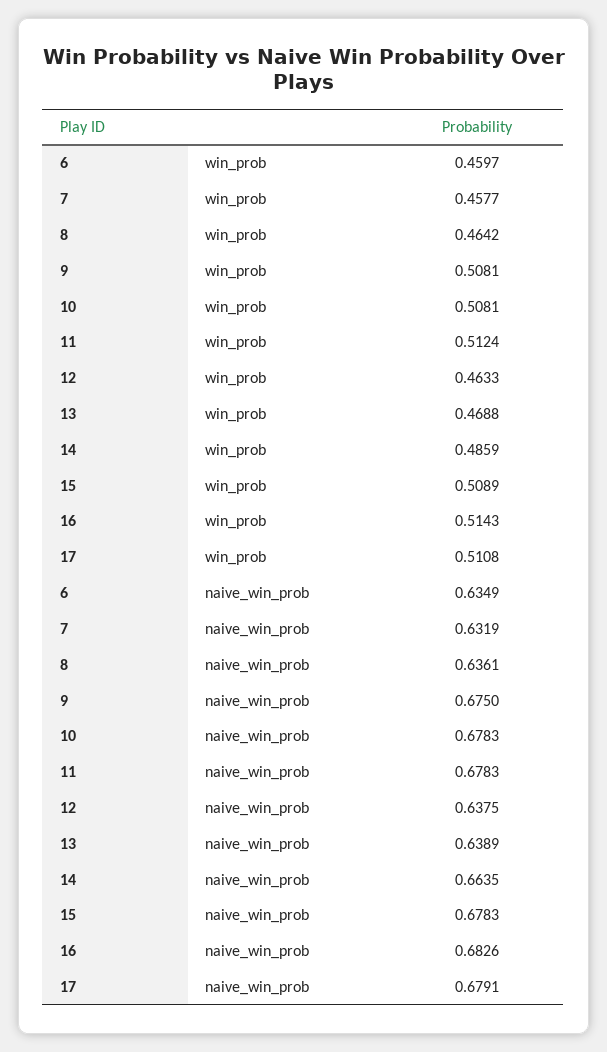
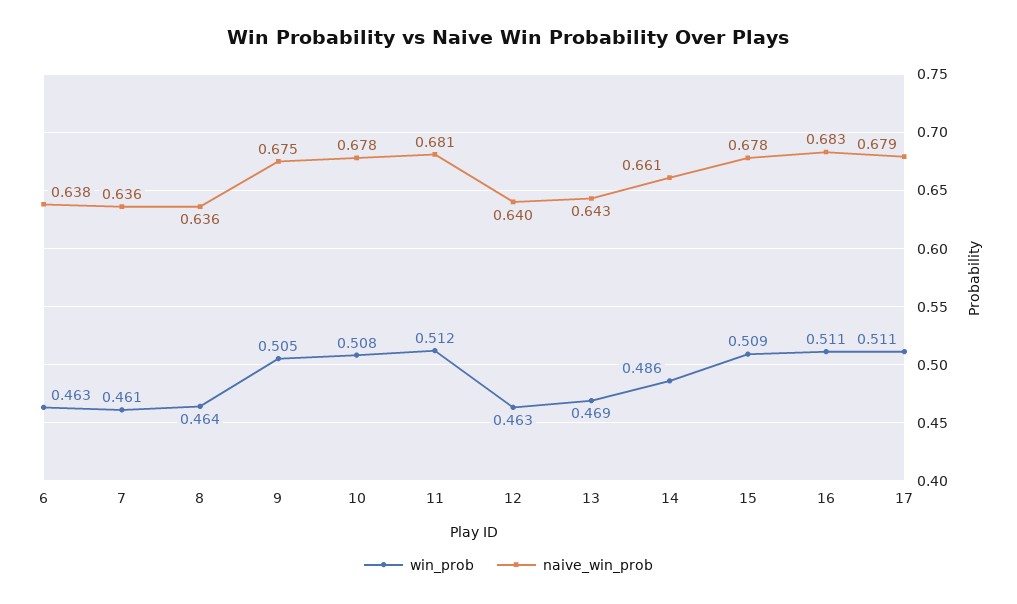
win_prob, 6: 0.4597 -> 0.463
win_prob, 7: 0.4577 -> 0.461
win_prob, 9: 0.5081 -> 0.505
win_prob, 16: 0.5143 -> 0.511
naive_win_prob, 6: 0.6349 -> 0.638
naive_win_prob, 7: 0.6319 -> 0.636
naive_win_prob, 11: 0.6783 -> 0.681
naive_win_prob, 12: 0.6375 -> 0.64
naive_win_prob, 13: 0.6389 -> 0.643
naive_win_prob, 14: 0.6635 -> 0.661

